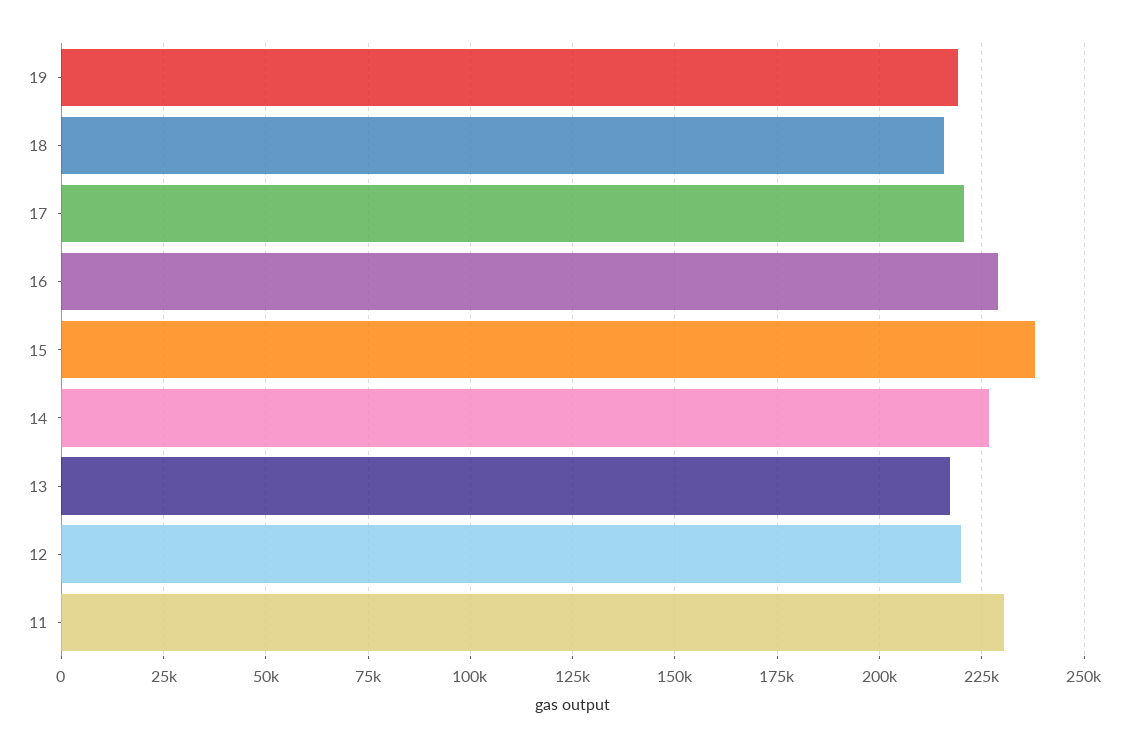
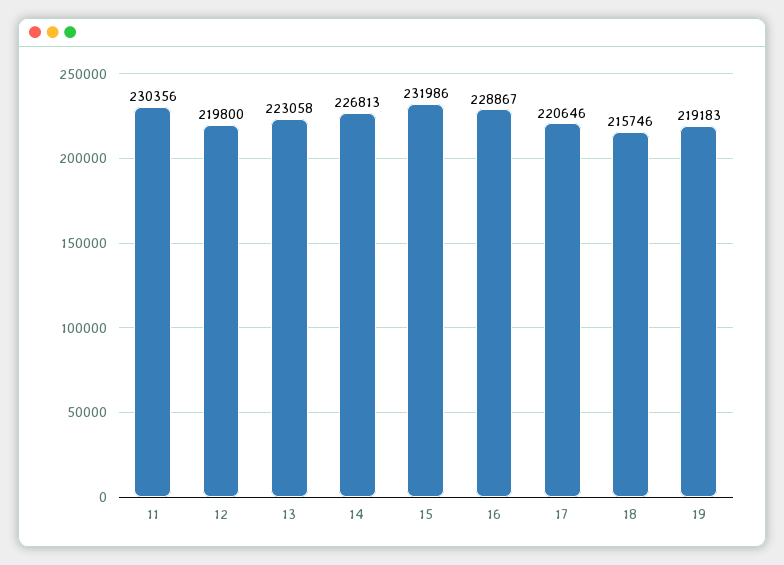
15: 237500 -> 231986
13: 217500 -> 223058

